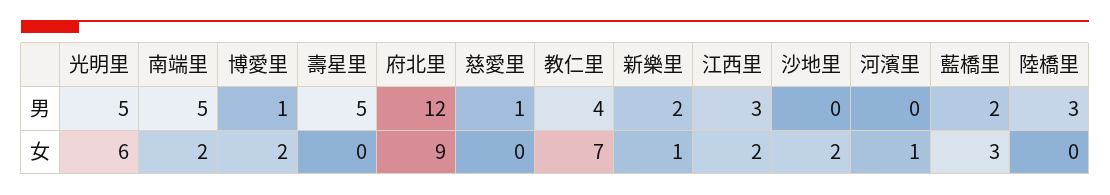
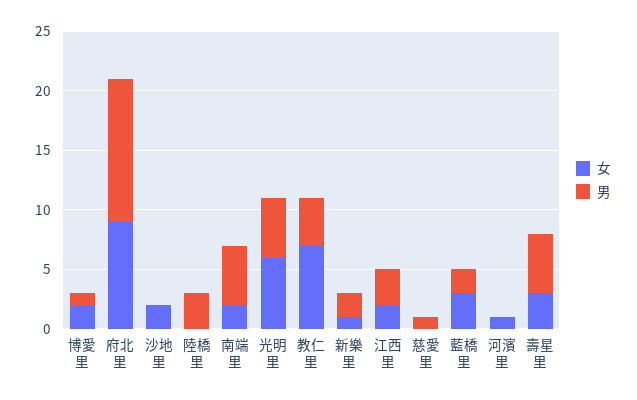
女, 壽星里: 0 -> 3

